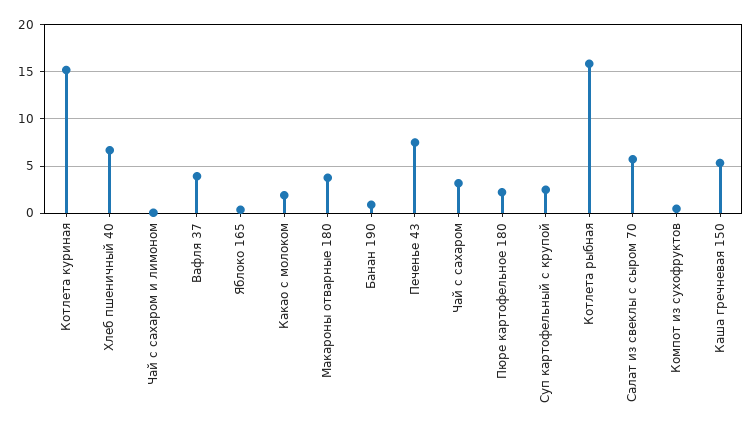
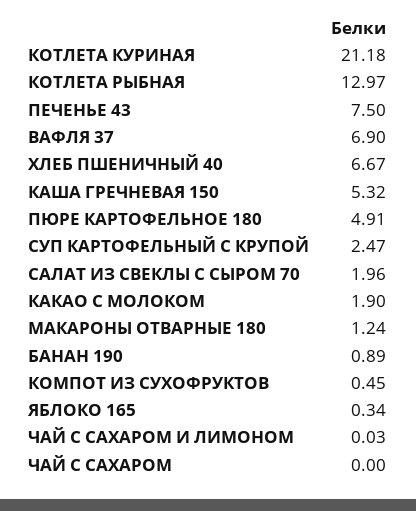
Котлета куриная: 15 -> 21.18
Вафля 37: 4 -> 6.9
Макароны отварные 180: 4 -> 1.24
Чай с сахаром: 3 -> 0
Пюре картофельное 180: 2 -> 4.91
Котлета рыбная: 16 -> 12.97
Салат из свеклы с сыром 70: 6 -> 1.96

